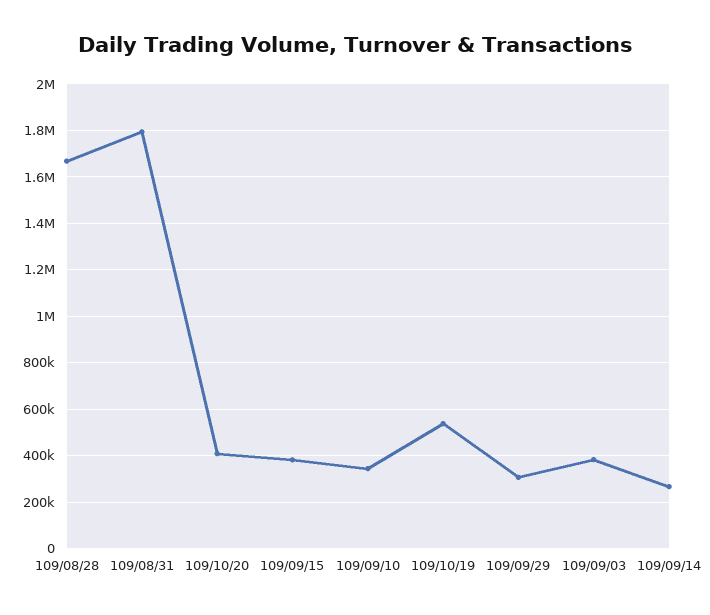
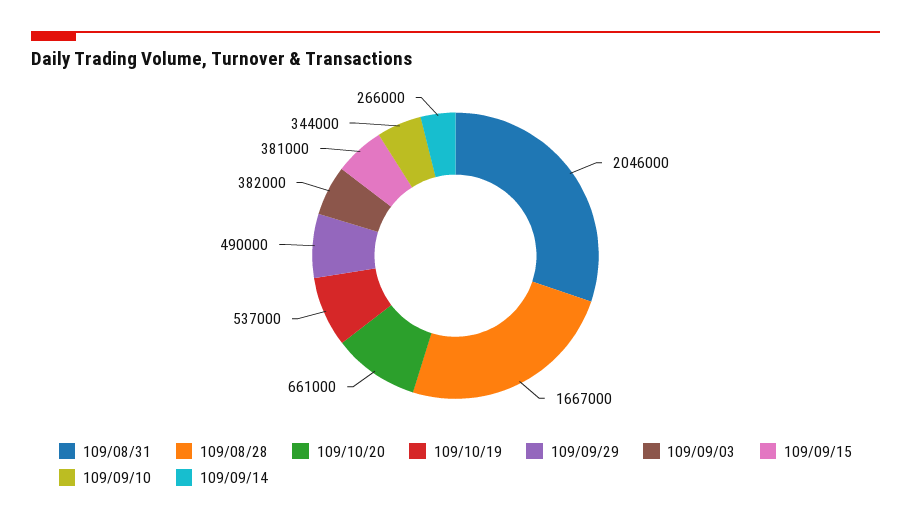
109/08/31: 1800000 -> 2046000
109/10/20: 400000 -> 661000
109/09/29: 300000 -> 490000

